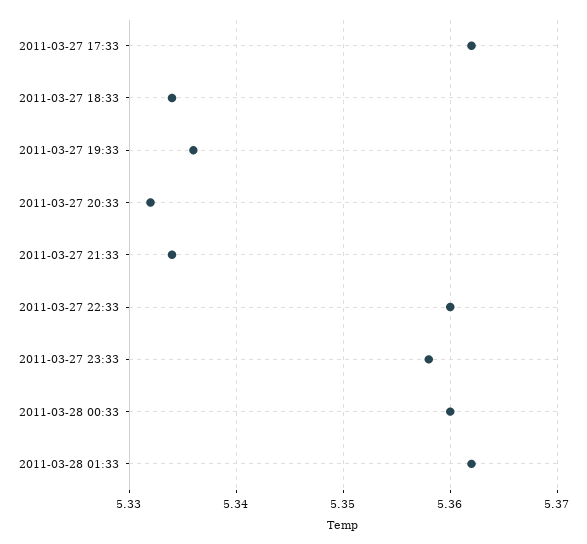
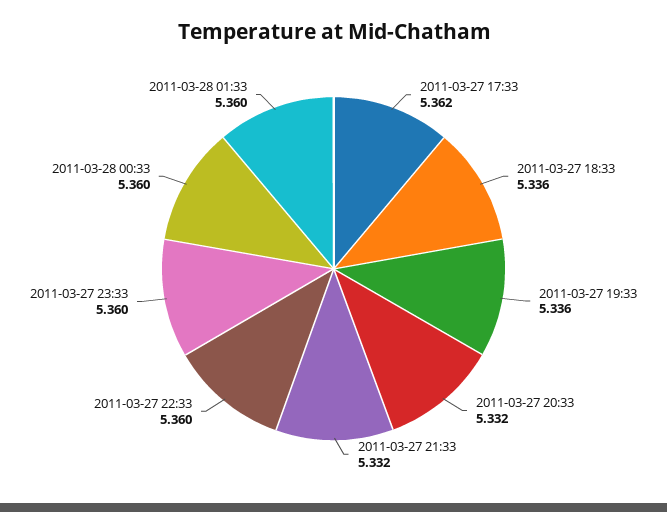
2011-03-27 18:33: 5.334 -> 5.336
2011-03-27 21:33: 5.334 -> 5.332
2011-03-27 23:33: 5.358 -> 5.36
2011-03-28 01:33: 5.362 -> 5.36

